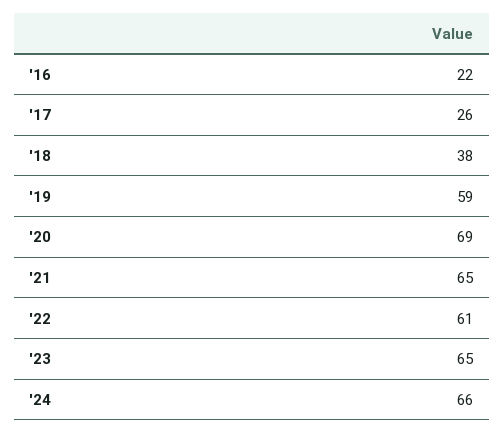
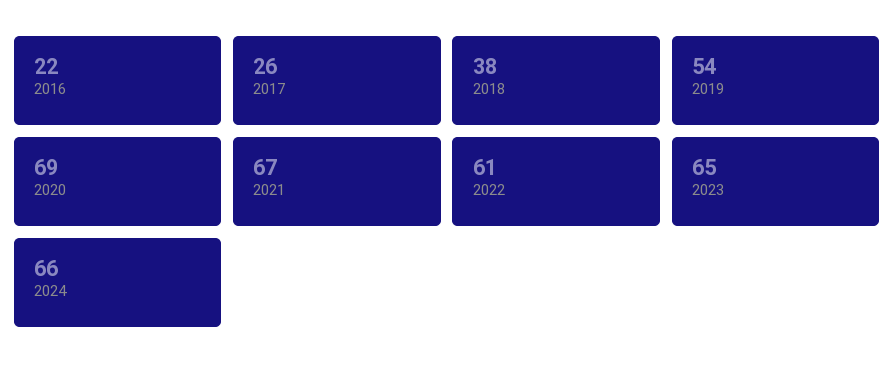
'19: 59 -> 54
'21: 65 -> 67

